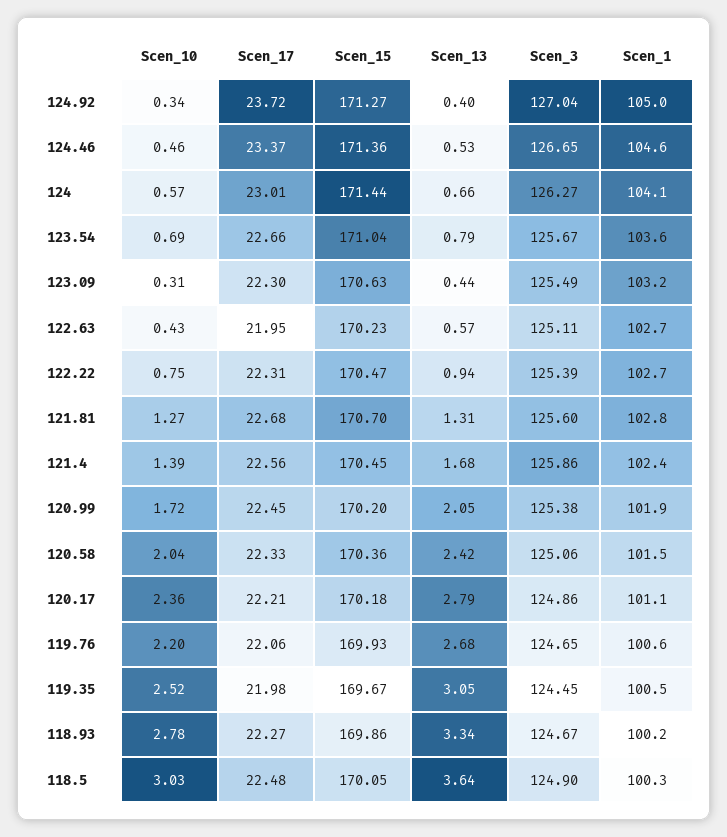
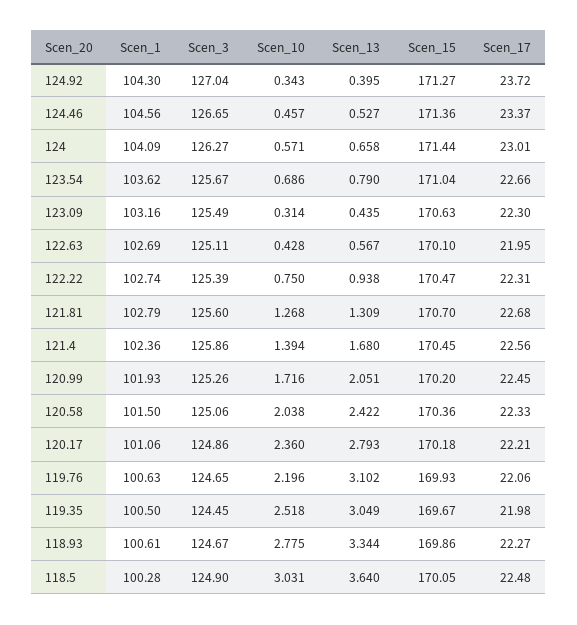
Scen_1, 124.92: 105 -> 104.3
Scen_15, 122.63: 170.23 -> 170.1
Scen_3, 120.99: 125.38 -> 125.26
Scen_13, 119.76: 2.68 -> 3.102
Scen_1, 118.93: 100.2 -> 100.61

